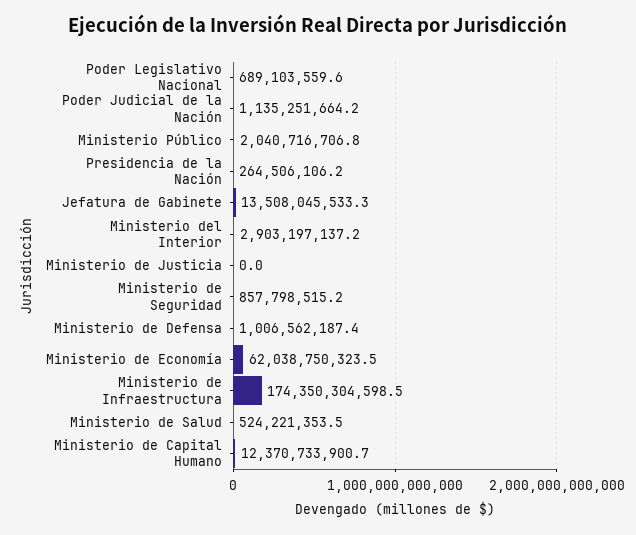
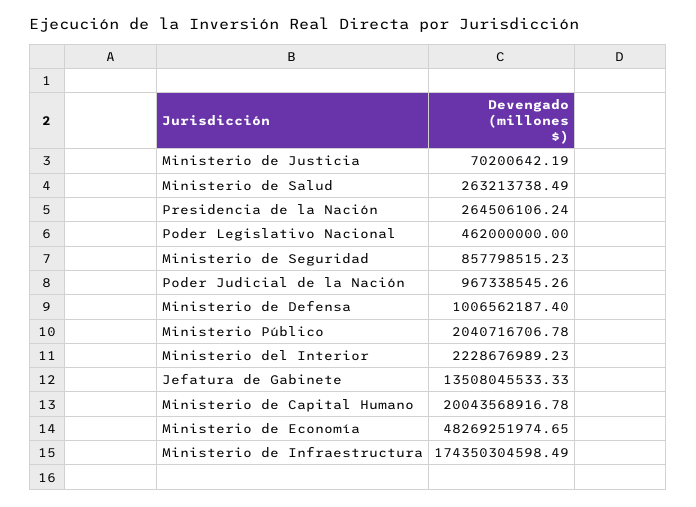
Poder Legislativo Nacional: 689103559.6 -> 462000000
Poder Judicial de la Nación: 1135251664.2 -> 967338545.26
Ministerio del Interior: 2903197137.2 -> 2228676989.23
Ministerio de Justicia: 0 -> 70200642.19
Ministerio de Economía: 62038750323.5 -> 48269251974.65
Ministerio de Salud: 524221353.5 -> 263213738.49
Ministerio de Capital Humano: 12370733900.7 -> 20043568916.78

